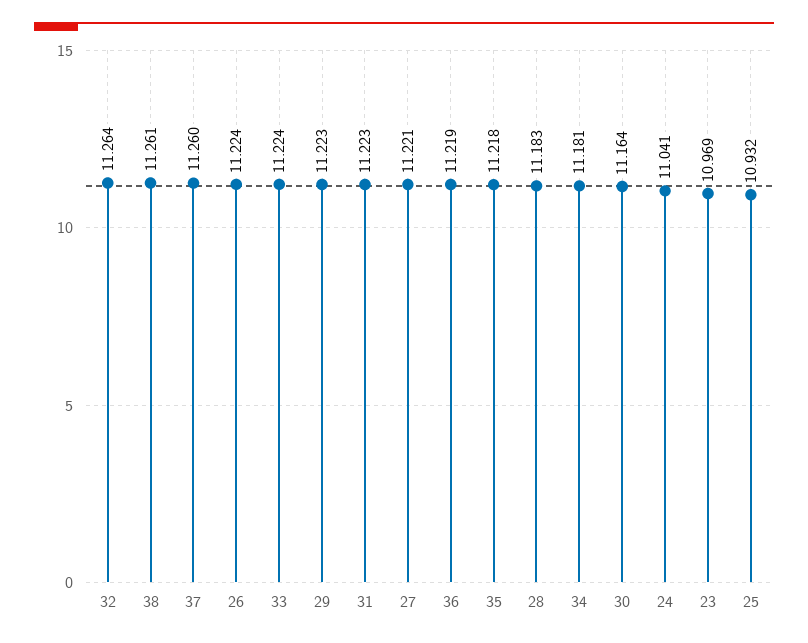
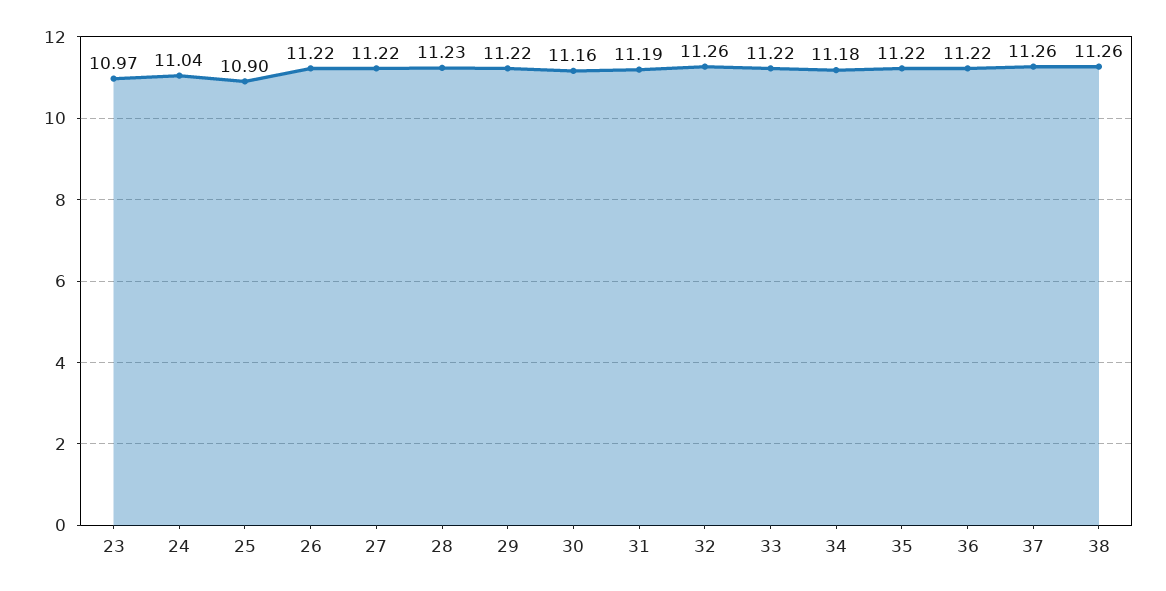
31: 11.223 -> 11.19
28: 11.183 -> 11.23
25: 10.932 -> 10.9

